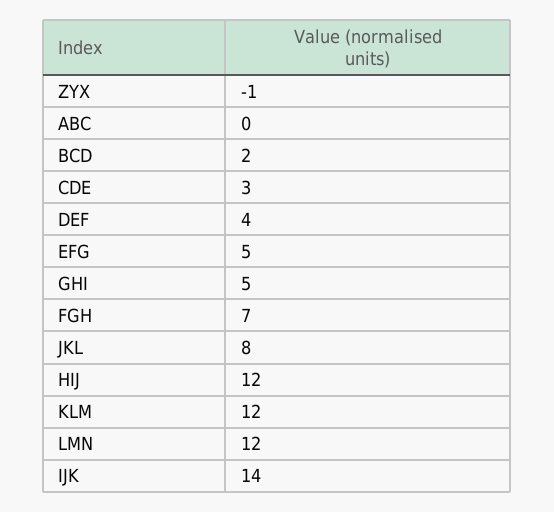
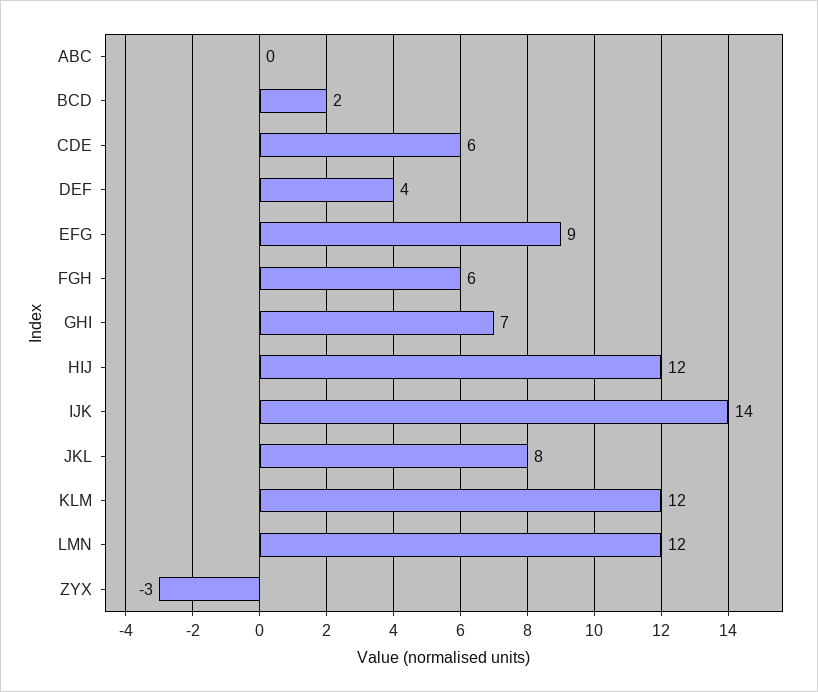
ZYX: -1 -> -3
CDE: 3 -> 6
EFG: 5 -> 9
GHI: 5 -> 7
FGH: 7 -> 6

